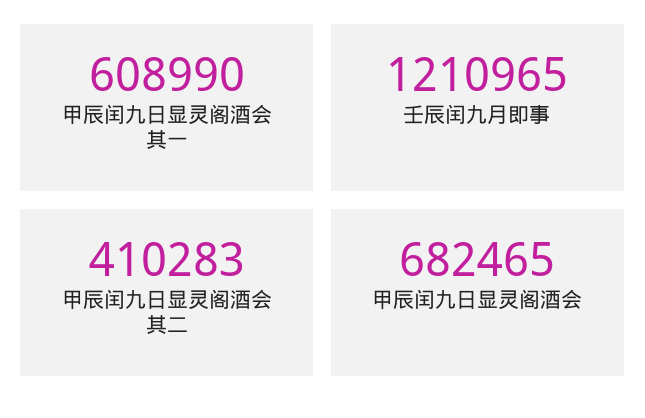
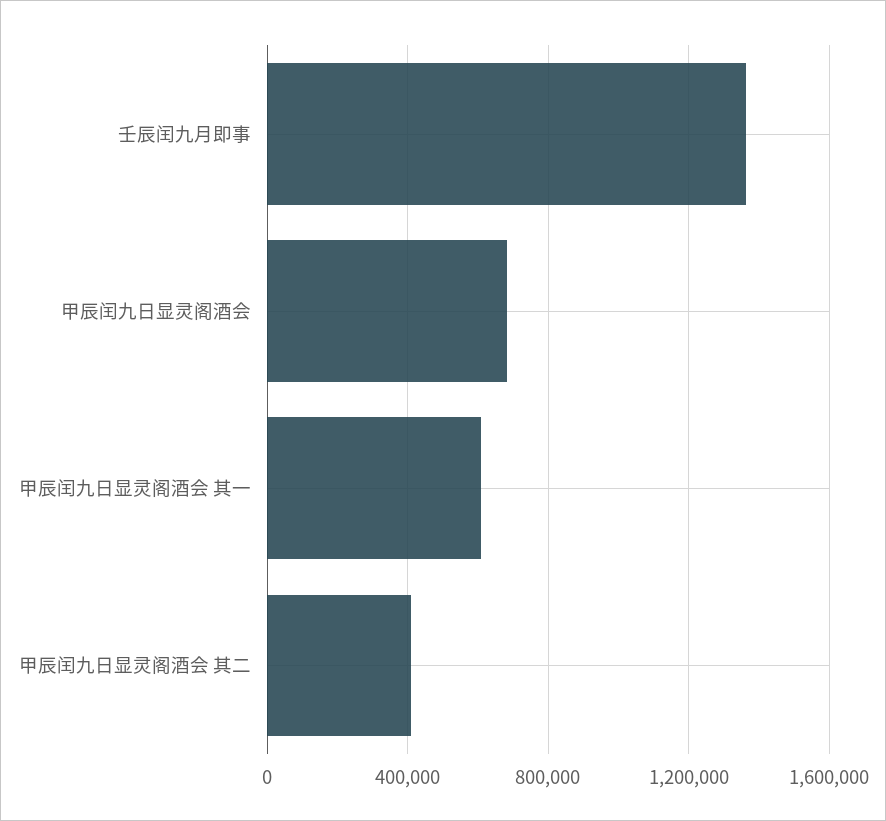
壬辰闰九月即事: 1210965 -> 1350000

